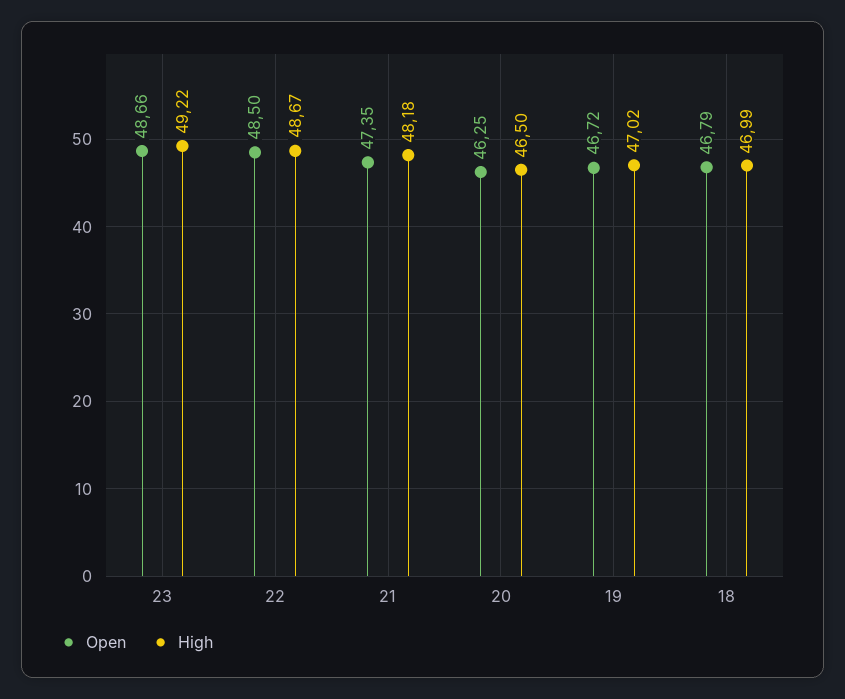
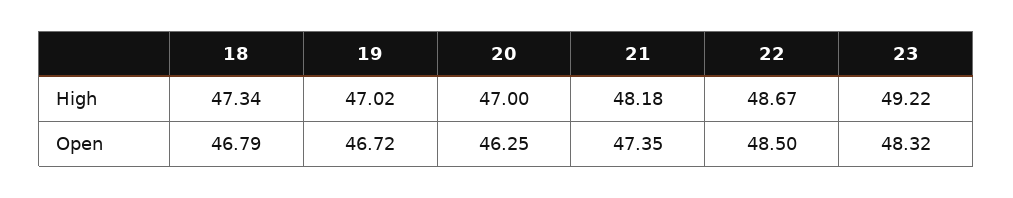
Open, 23: 48.66 -> 48.32
High, 20: 46.5 -> 47
High, 18: 46.99 -> 47.34

